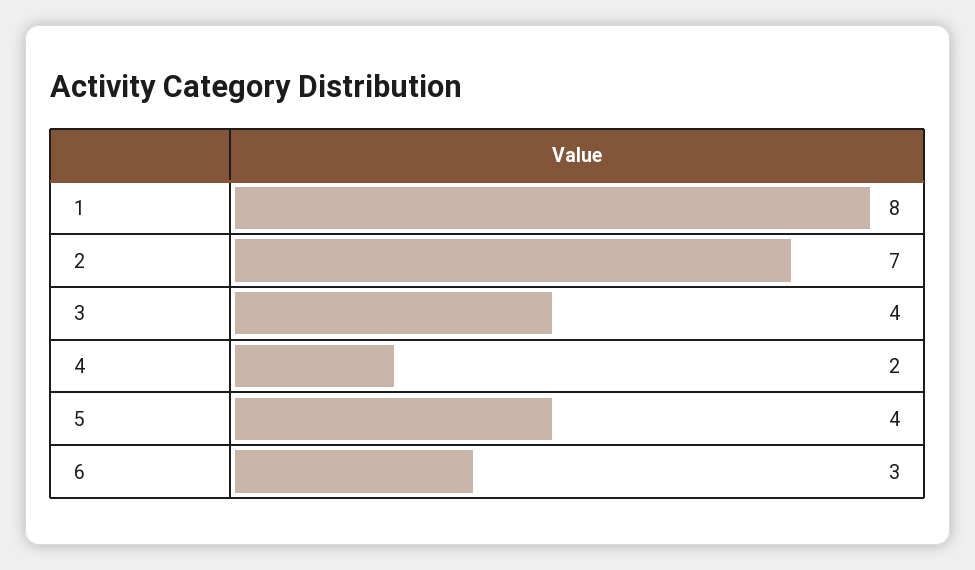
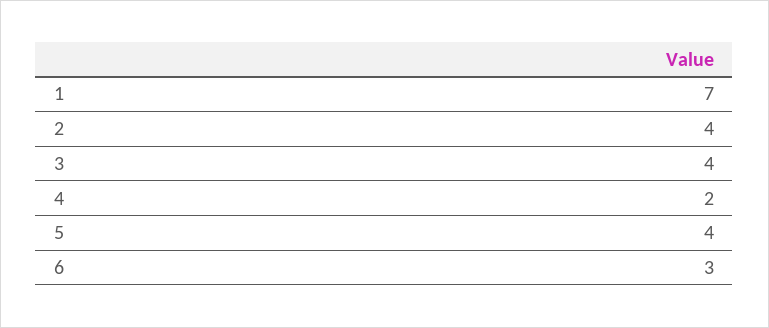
1: 8 -> 7
2: 7 -> 4

